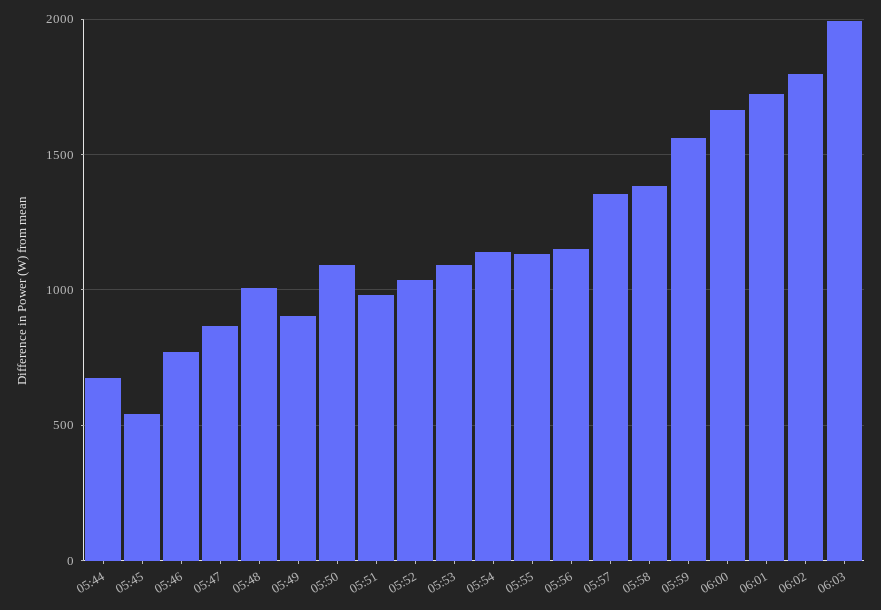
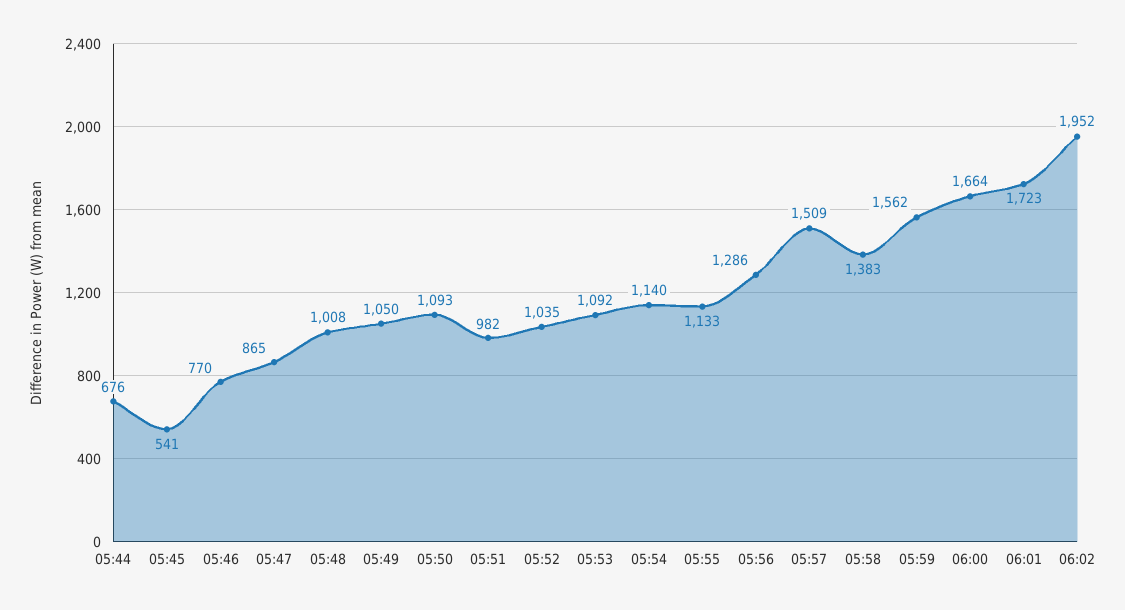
05:49: 900 -> 1050
05:56: 1150 -> 1286
05:57: 1350 -> 1509
06:02: 1800 -> 1952
06:03: 2000 -> none

